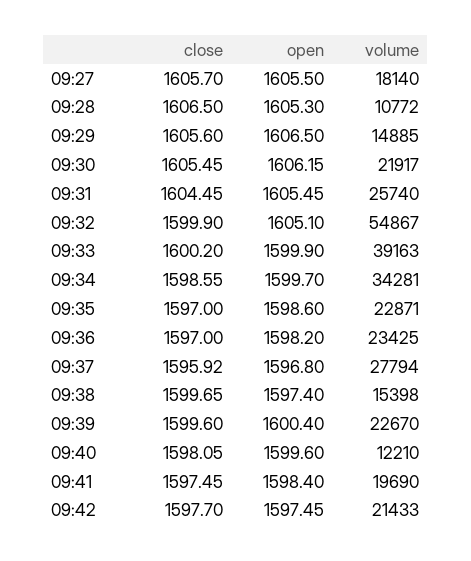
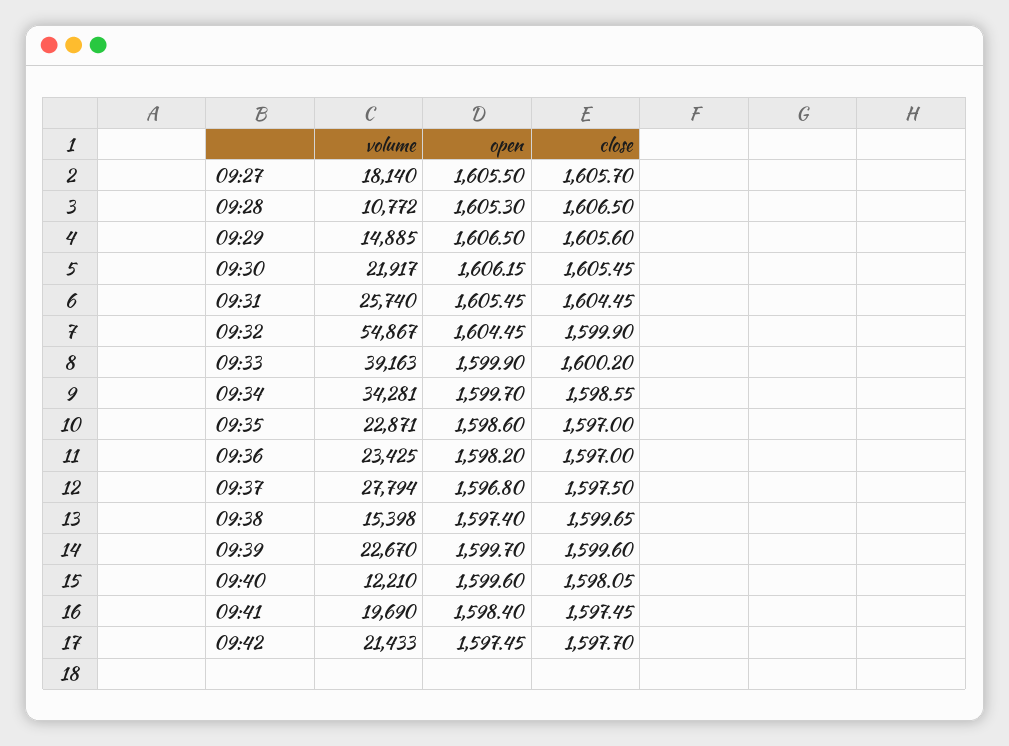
open, 09:32: 1605.1 -> 1604.45
close, 09:37: 1595.92 -> 1597.5
open, 09:39: 1600.4 -> 1599.7

